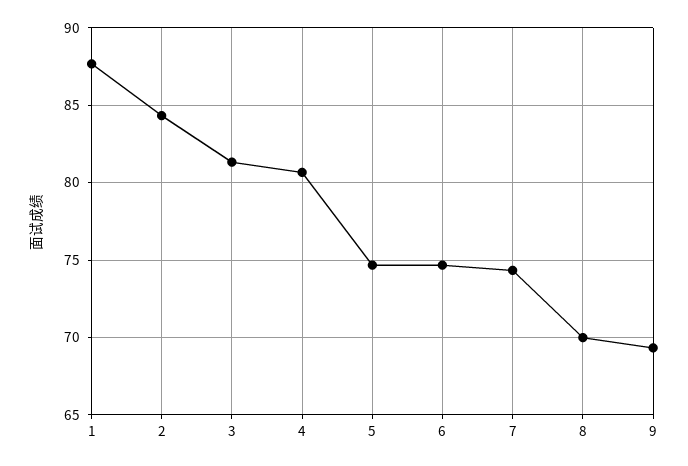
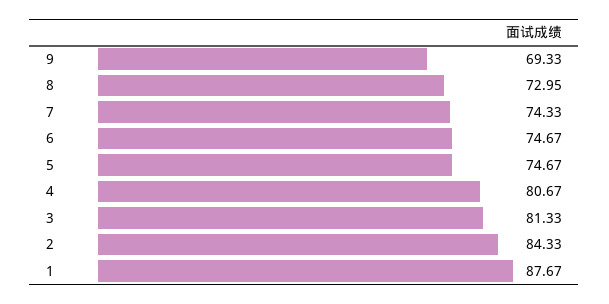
8: 70 -> 72.95

